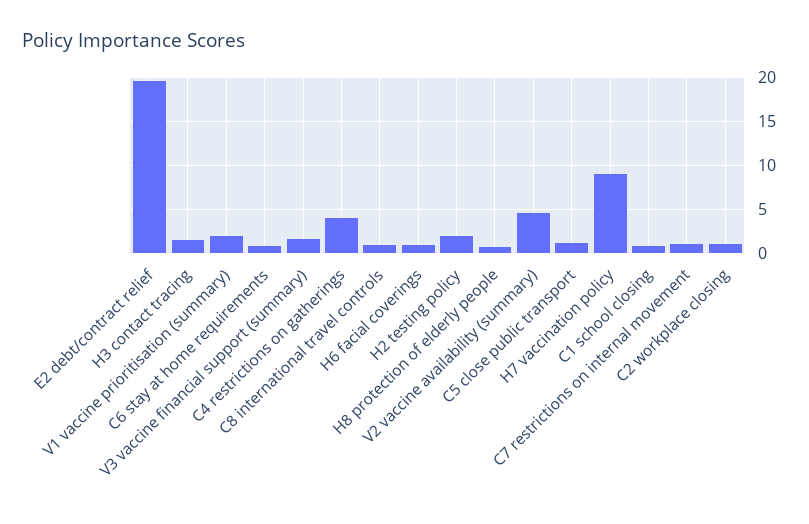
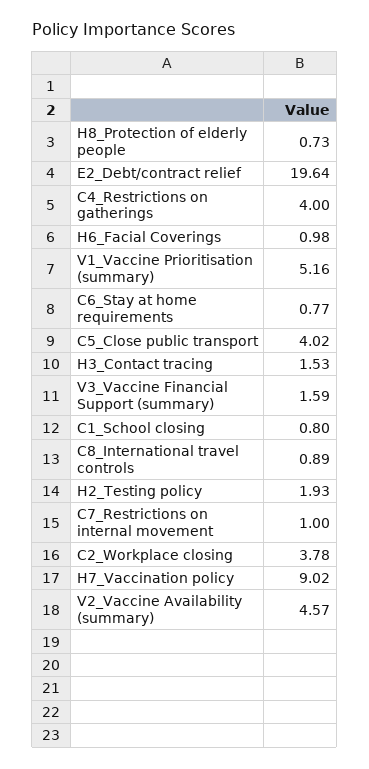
V1 vaccine prioritisation (summary): 2 -> 5.16
C5 close public transport: 1 -> 4.02
C2 workplace closing: 1 -> 3.78

